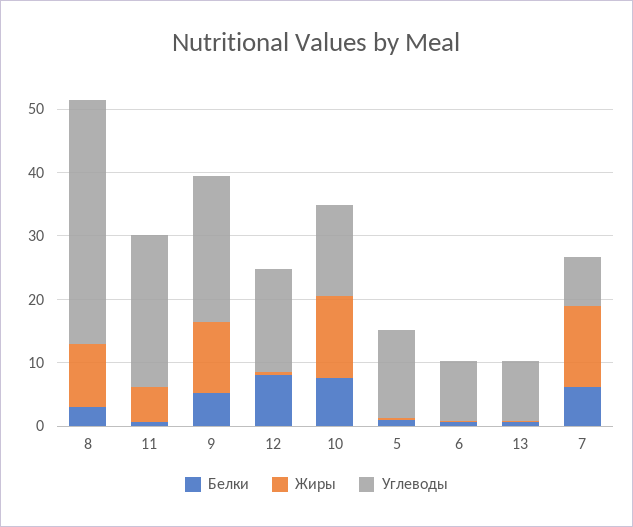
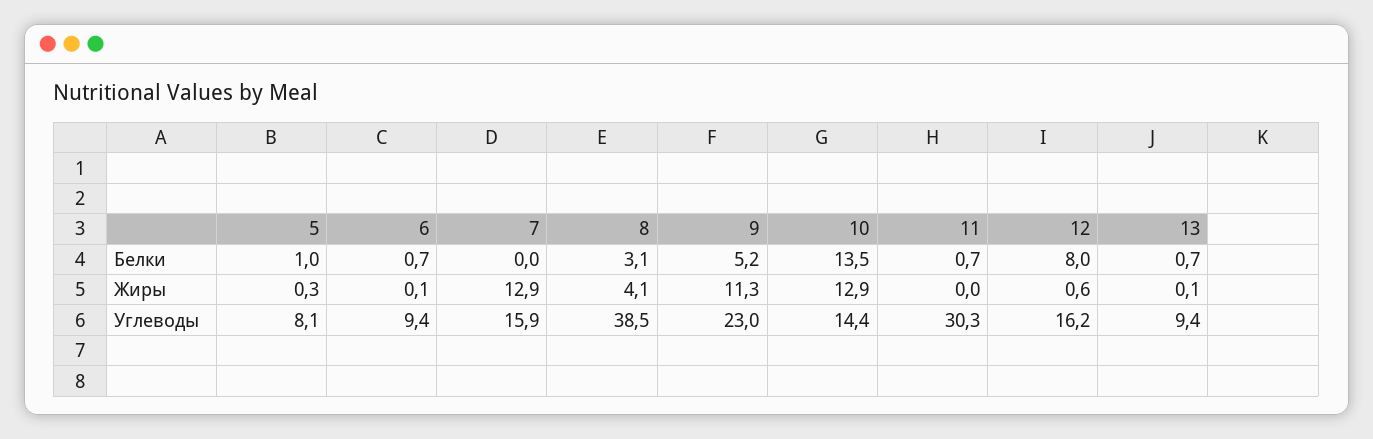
Жиры, 8: 10 -> 4.1
Жиры, 11: 6 -> 0
Углеводы, 11: 24 -> 30.3
Белки, 10: 8 -> 13.5
Углеводы, 5: 14 -> 8.1
Белки, 7: 6 -> 0
Углеводы, 7: 8 -> 15.9

